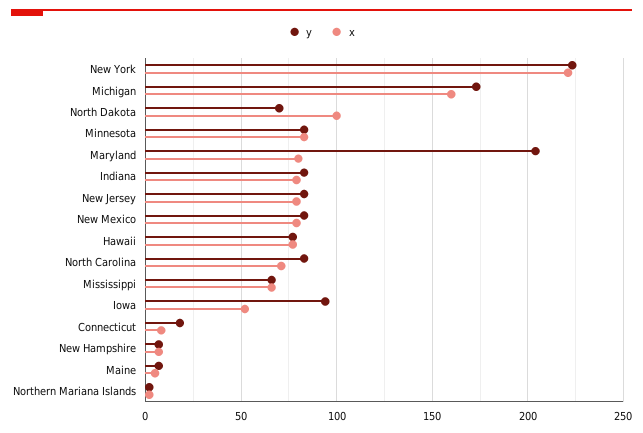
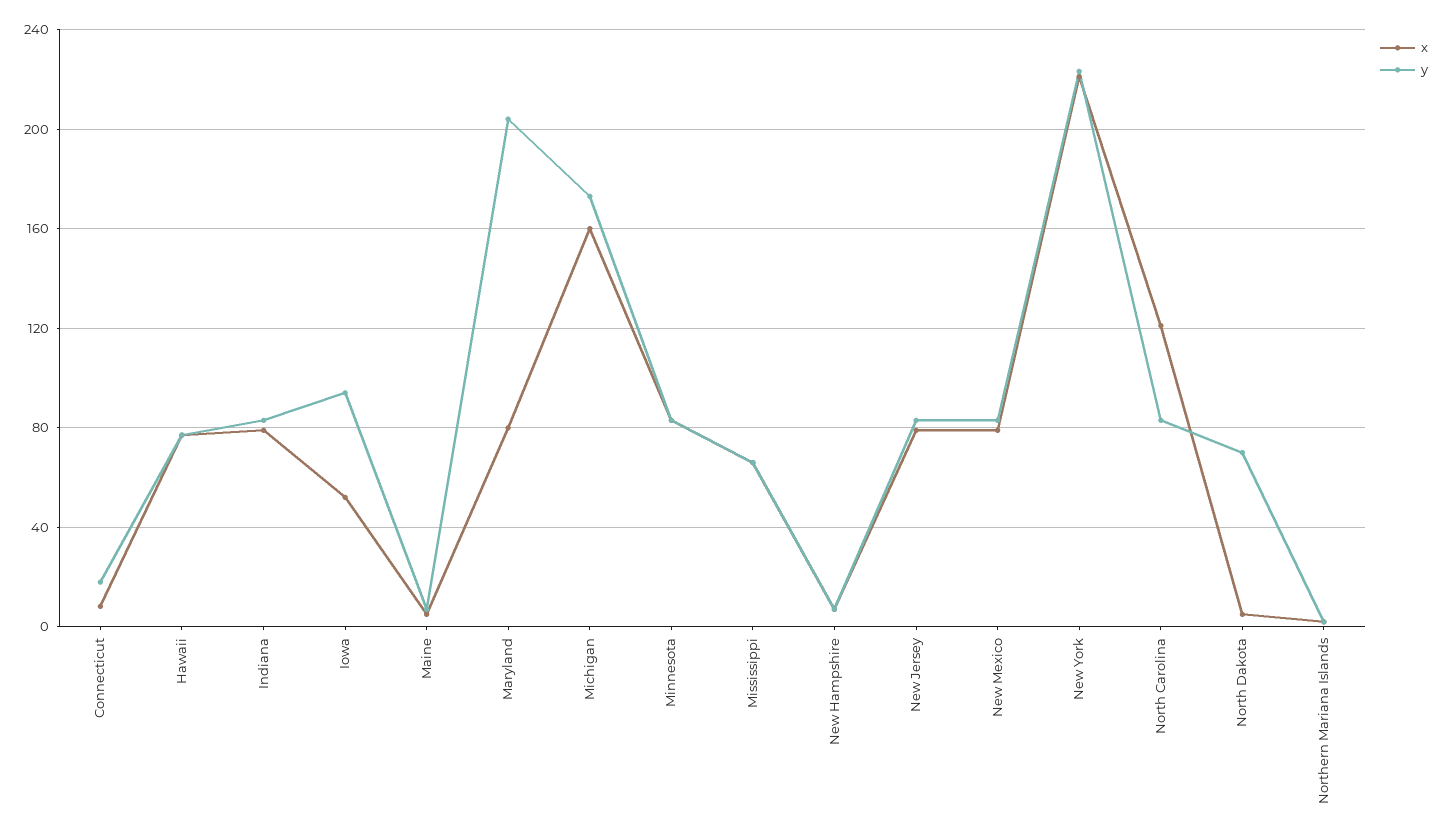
x, North Dakota: 100 -> 5
x, North Carolina: 70 -> 120

